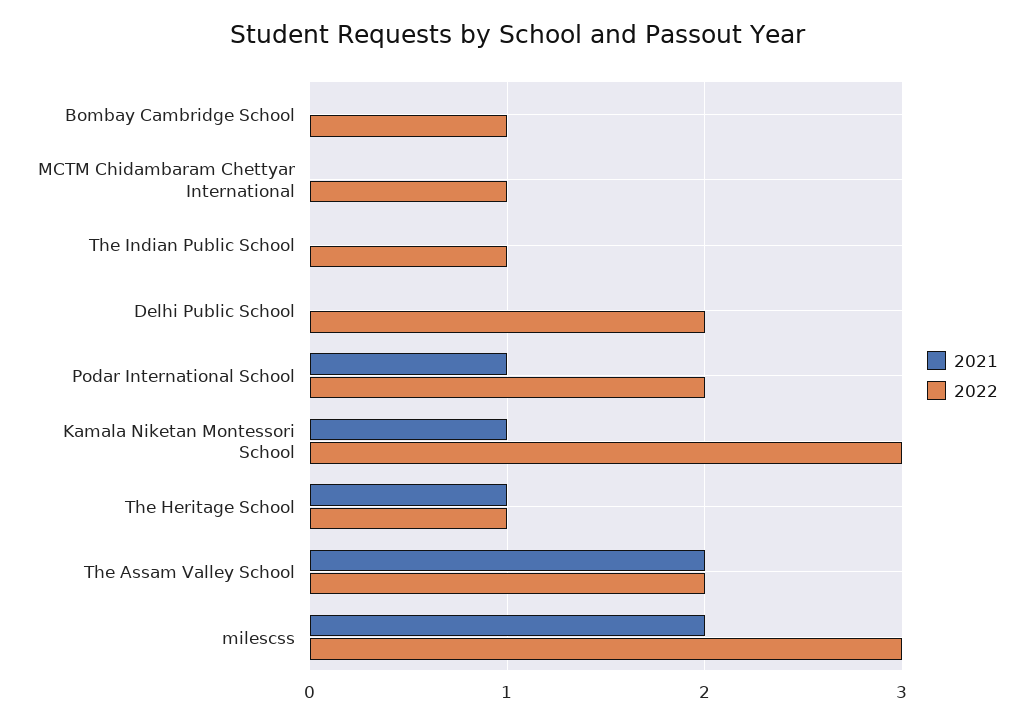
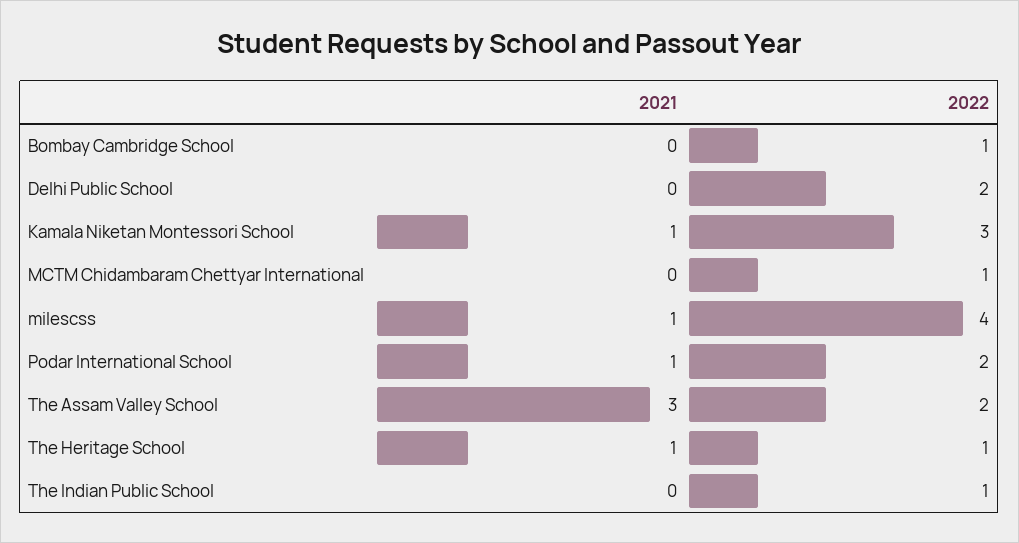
2021, The Assam Valley School: 2 -> 3
2021, milescss: 2 -> 1
2022, milescss: 3 -> 4

